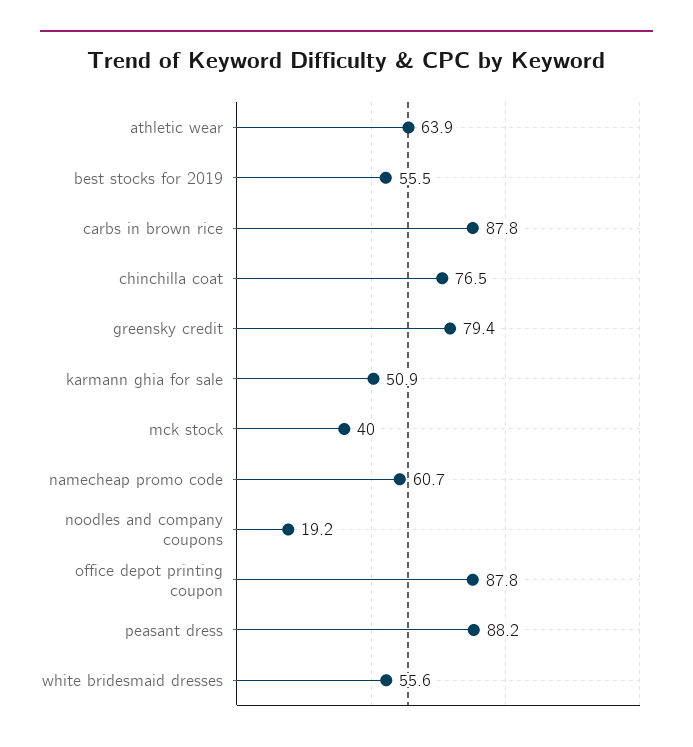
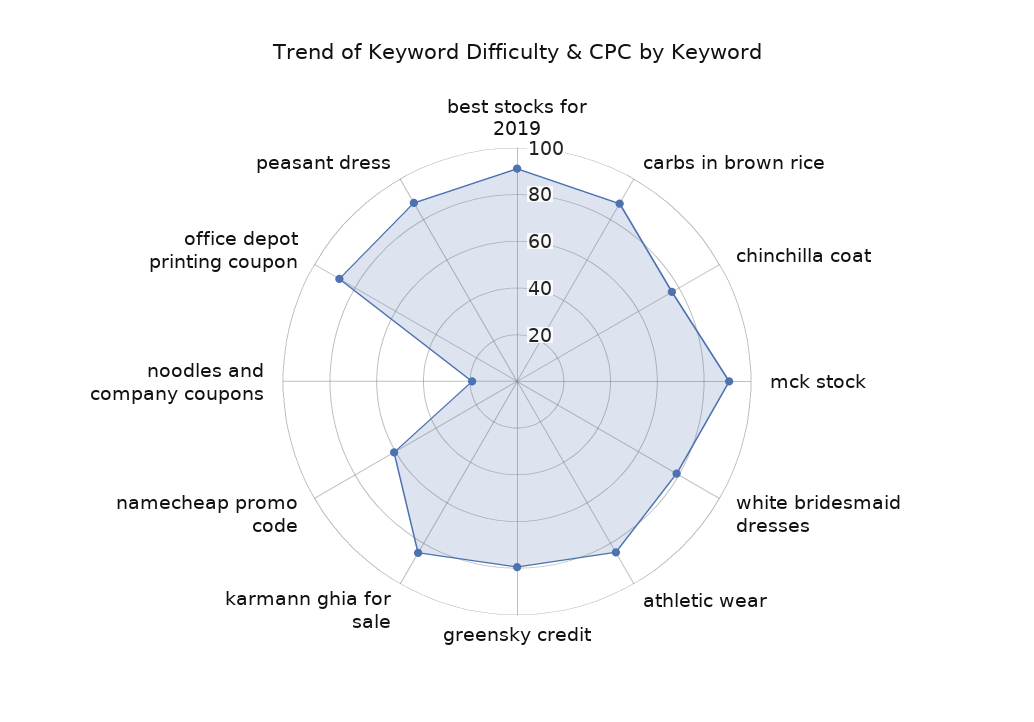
athletic wear: 63.9 -> 85
best stocks for 2019: 55.5 -> 90
karmann ghia for sale: 50.9 -> 85
mck stock: 40 -> 90
white bridesmaid dresses: 55.6 -> 80

